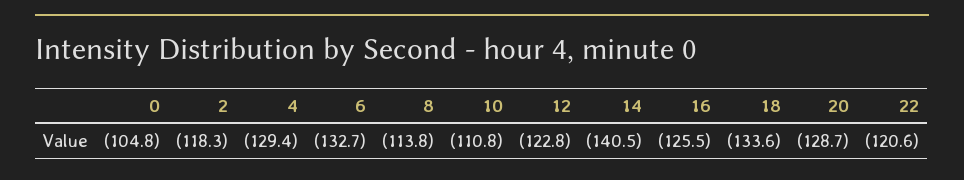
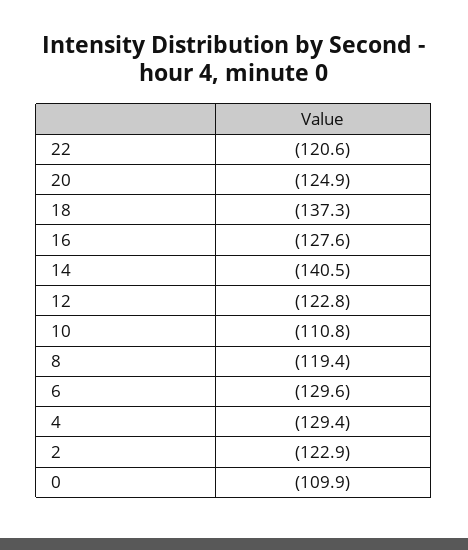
0: -104.8 -> -109.9
2: -118.3 -> -122.9
6: -132.7 -> -129.6
8: -113.8 -> -119.4
16: -125.5 -> -127.6
18: -133.6 -> -137.3
20: -128.7 -> -124.9

